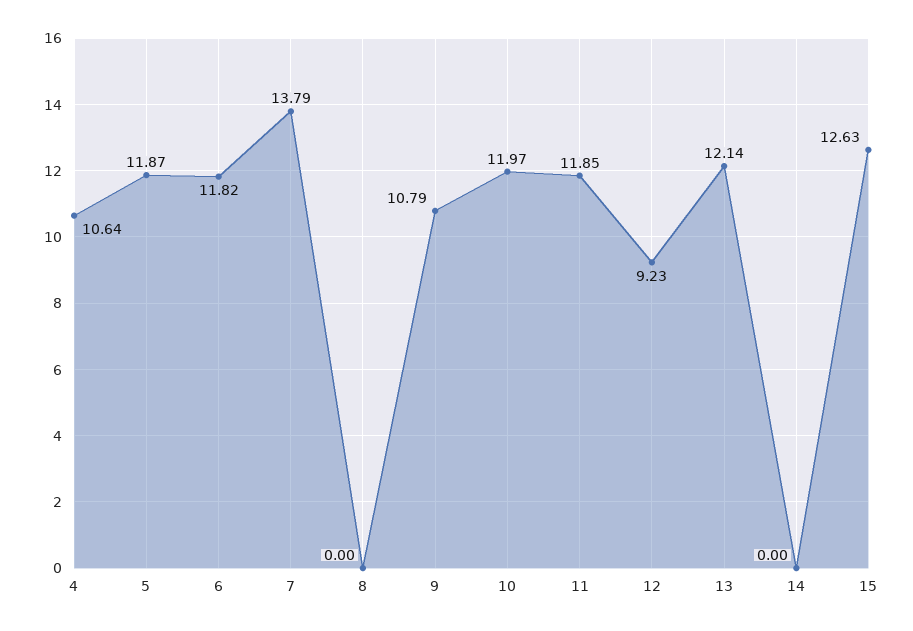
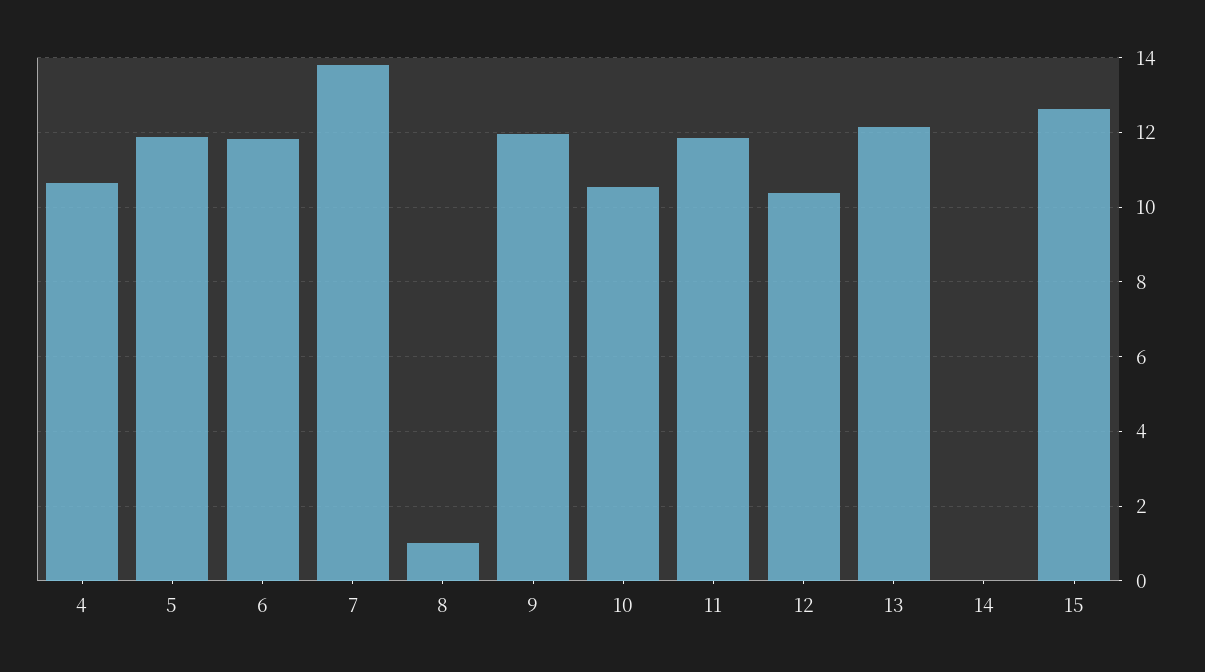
8: 0 -> 1
9: 10.79 -> 12
10: 11.97 -> 10.6
12: 9.23 -> 10.4

